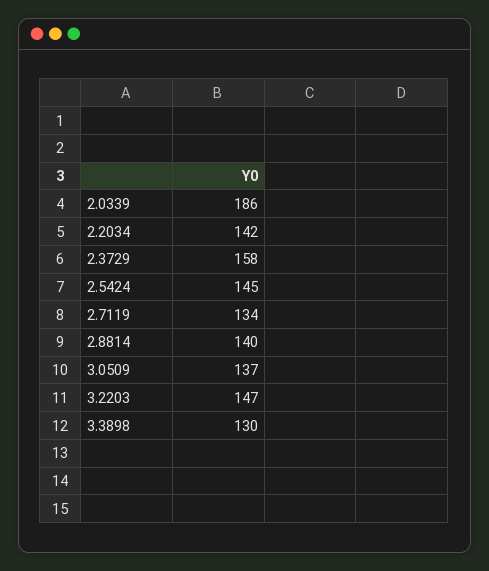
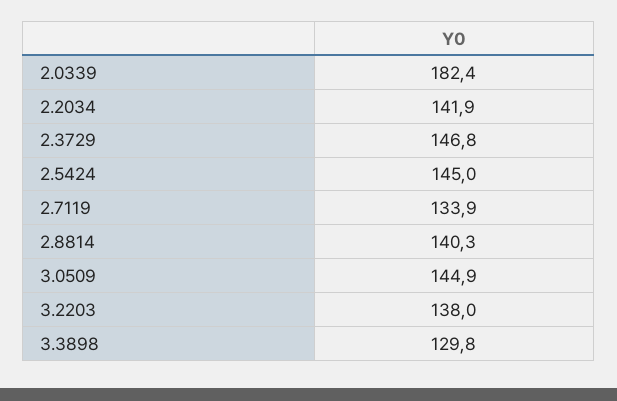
2.0339: 186 -> 182.4
2.3729: 158 -> 146.8
3.0509: 137 -> 144.9
3.2203: 147 -> 138

